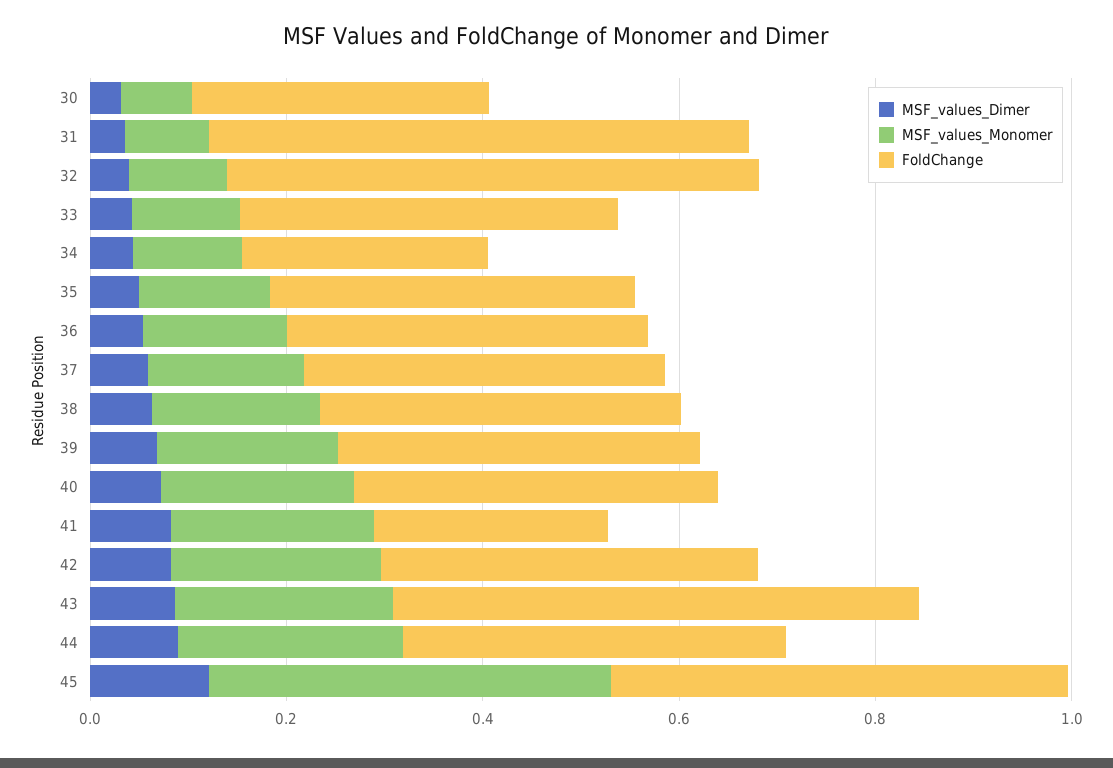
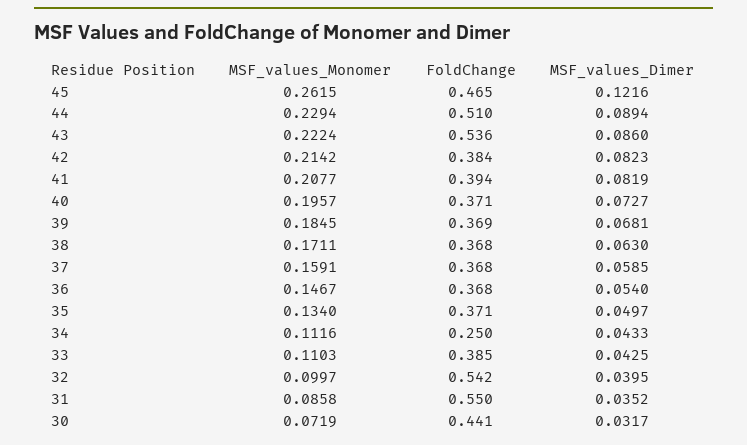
FoldChange, 30: 0.3 -> 0.441
FoldChange, 41: 0.25 -> 0.394
FoldChange, 44: 0.4 -> 0.51
MSF_values_Monomer, 45: 0.4 -> 0.2615

